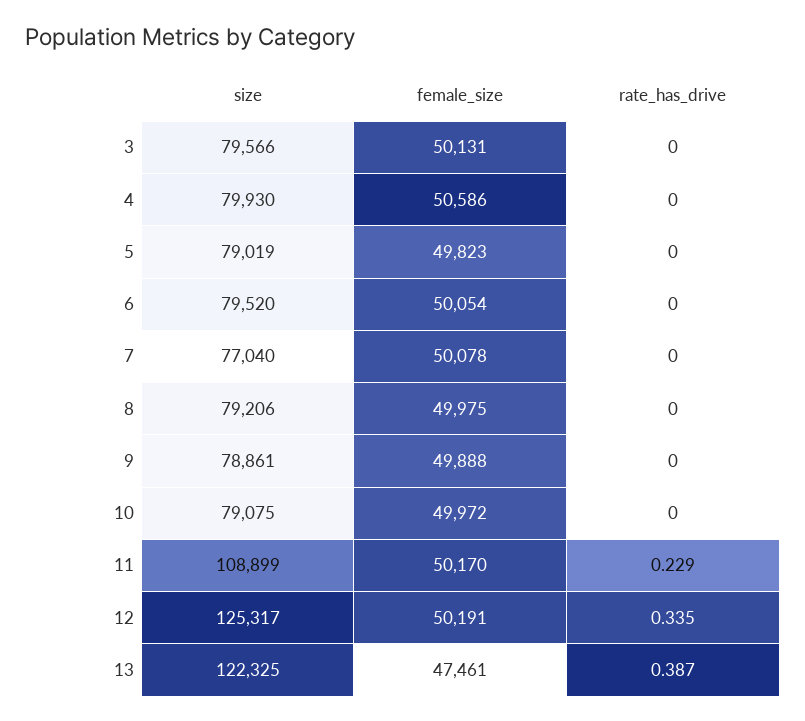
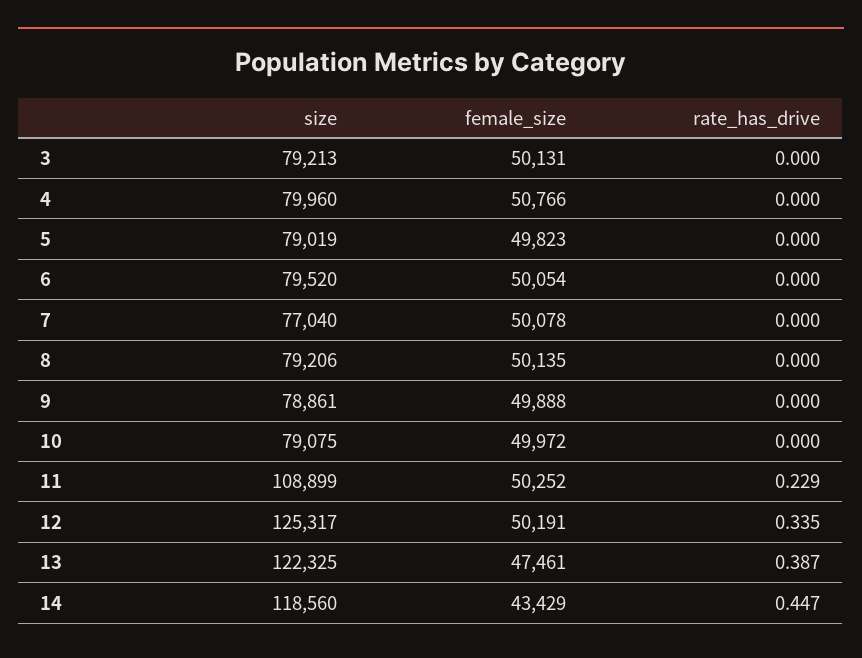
size, 3: 79566 -> 79213
size, 4: 79930 -> 79960
female_size, 4: 50586 -> 50766
female_size, 8: 49975 -> 50135
female_size, 11: 50170 -> 50252
size, 14: none -> 118560
female_size, 14: none -> 43429
rate_has_drive, 14: none -> 0.447

